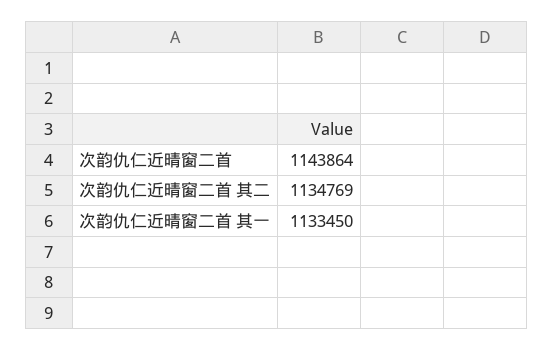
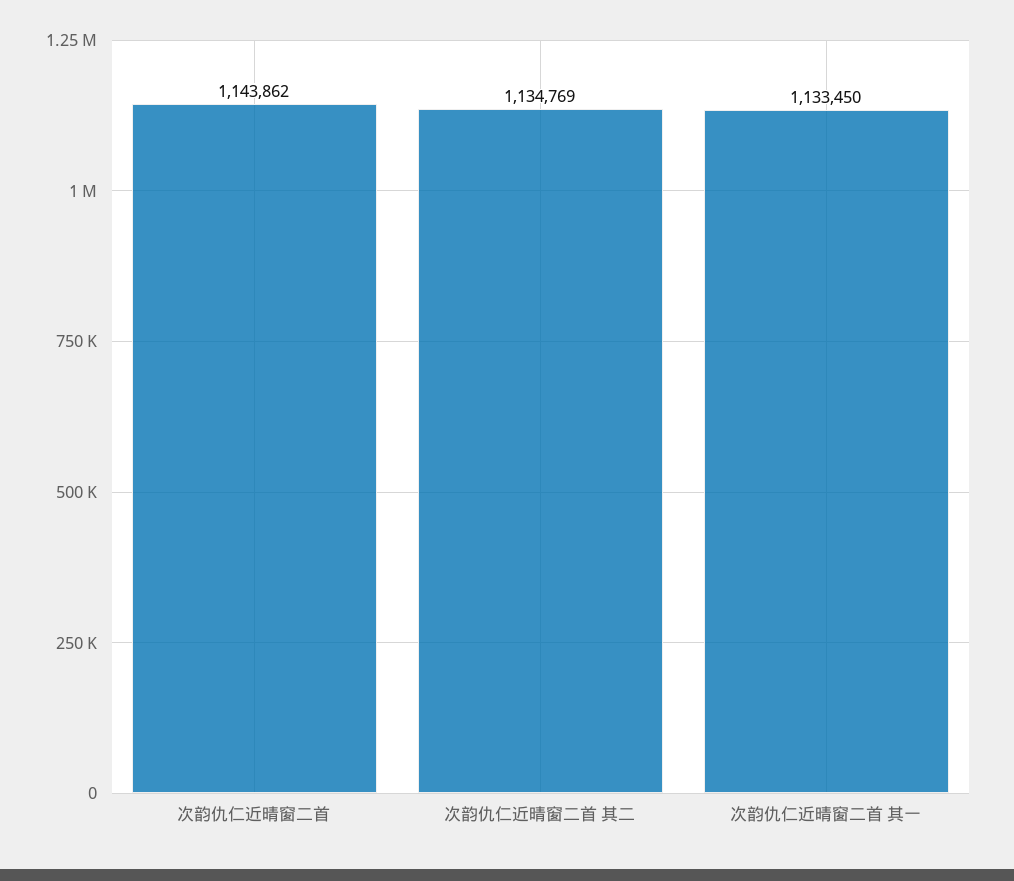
次韵仇仁近晴窗二首: 1143864 -> 1143862

